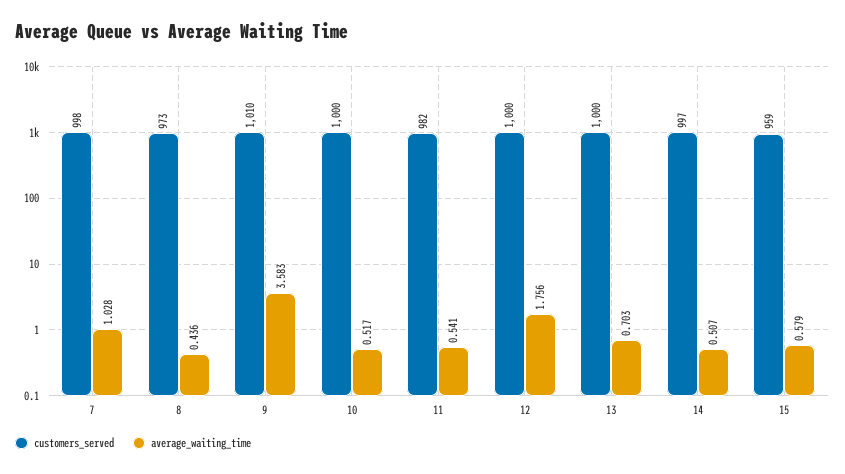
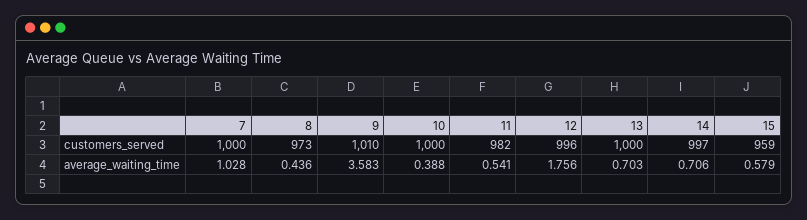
customers_served, 7: 998 -> 1000
average_waiting_time, 10: 0.517 -> 0.388
customers_served, 12: 1000 -> 996
average_waiting_time, 14: 0.507 -> 0.706

